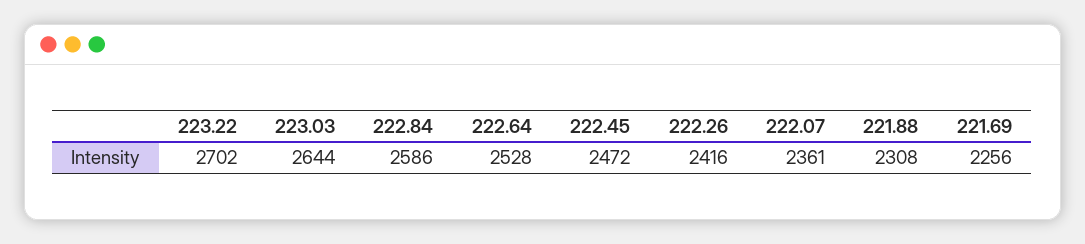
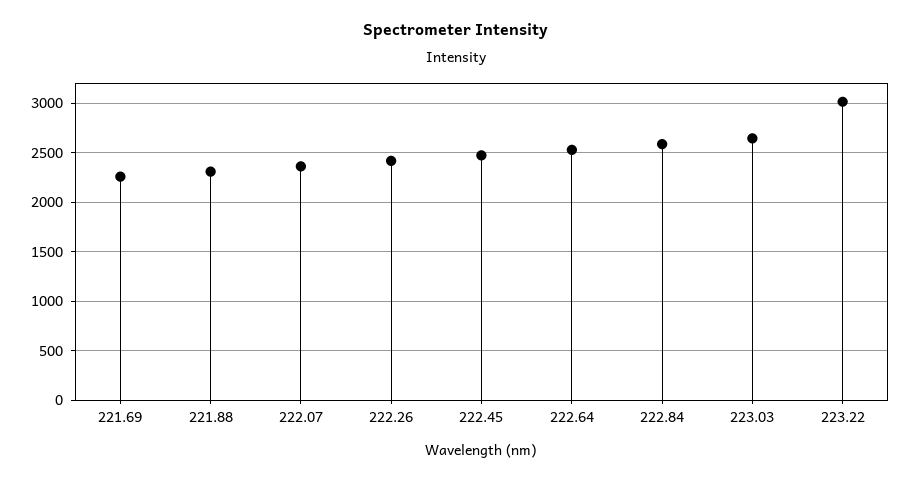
223.22: 2702 -> 3000

